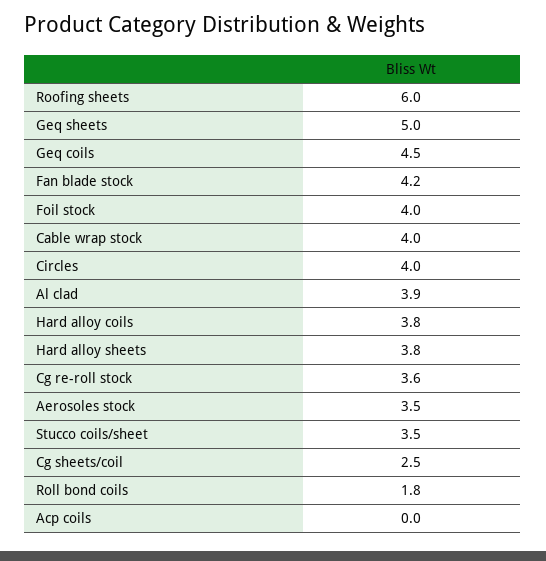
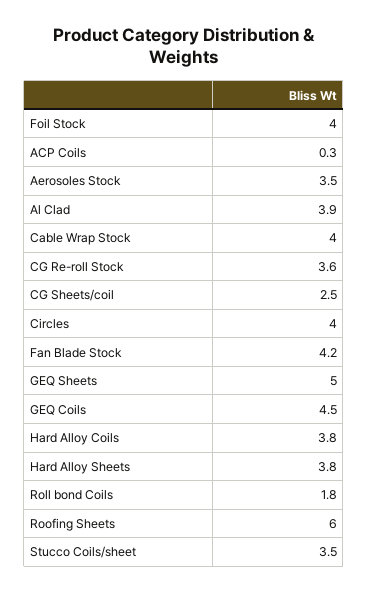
Acp coils: 0 -> 0.3

